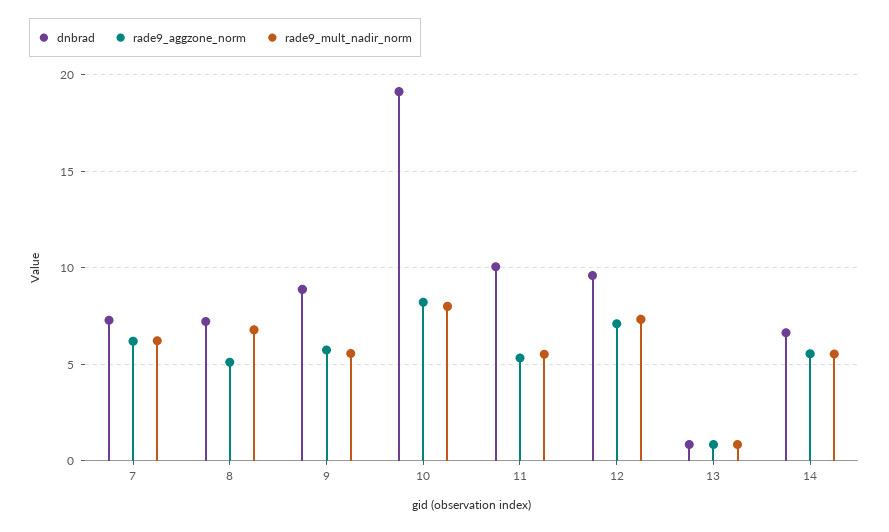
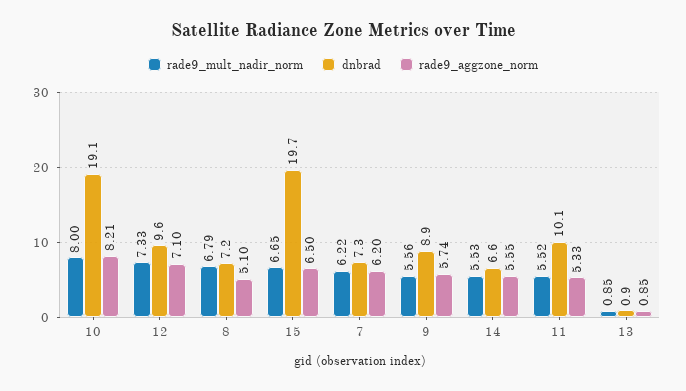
rade9_mult_nadir_norm, 15: none -> 6.65
dnbrad, 15: none -> 19.7
rade9_aggzone_norm, 15: none -> 6.5

